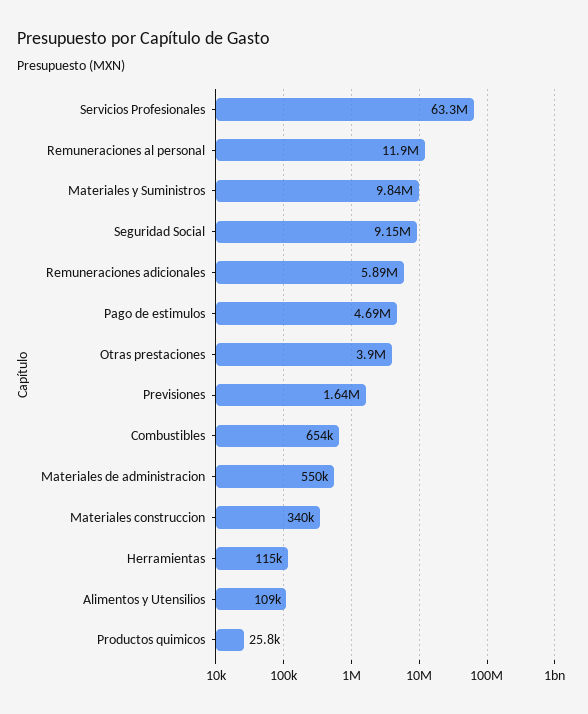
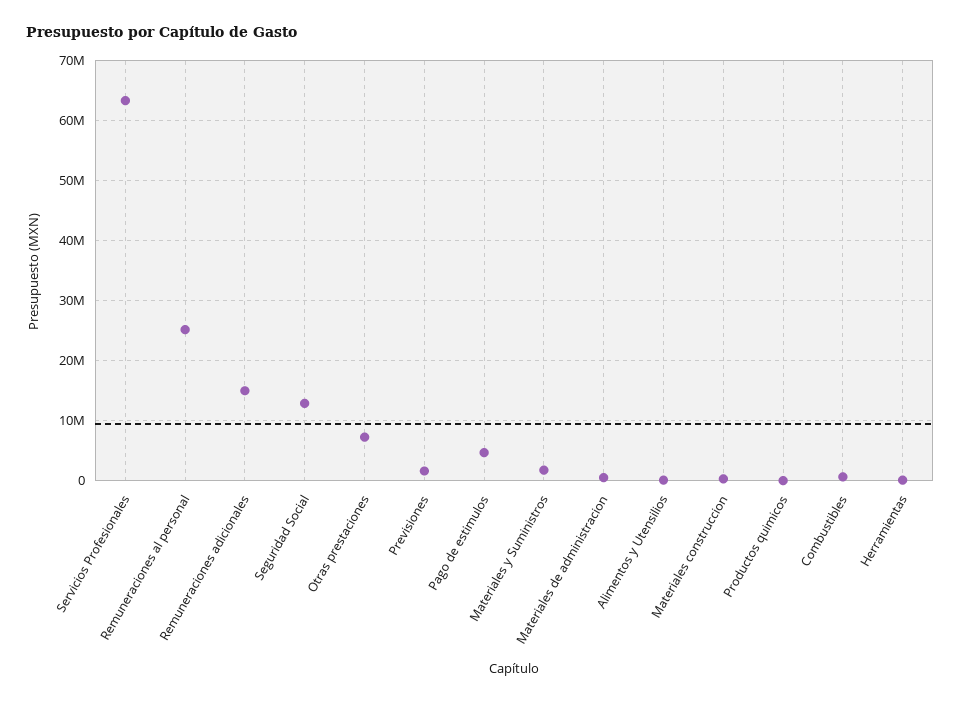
Remuneraciones al personal: 11900000 -> 25000000
Materiales y Suministros: 9840000 -> 2000000
Seguridad Social: 9150000 -> 13000000
Remuneraciones adicionales: 5890000 -> 15000000
Otras prestaciones: 3900000 -> 7000000

